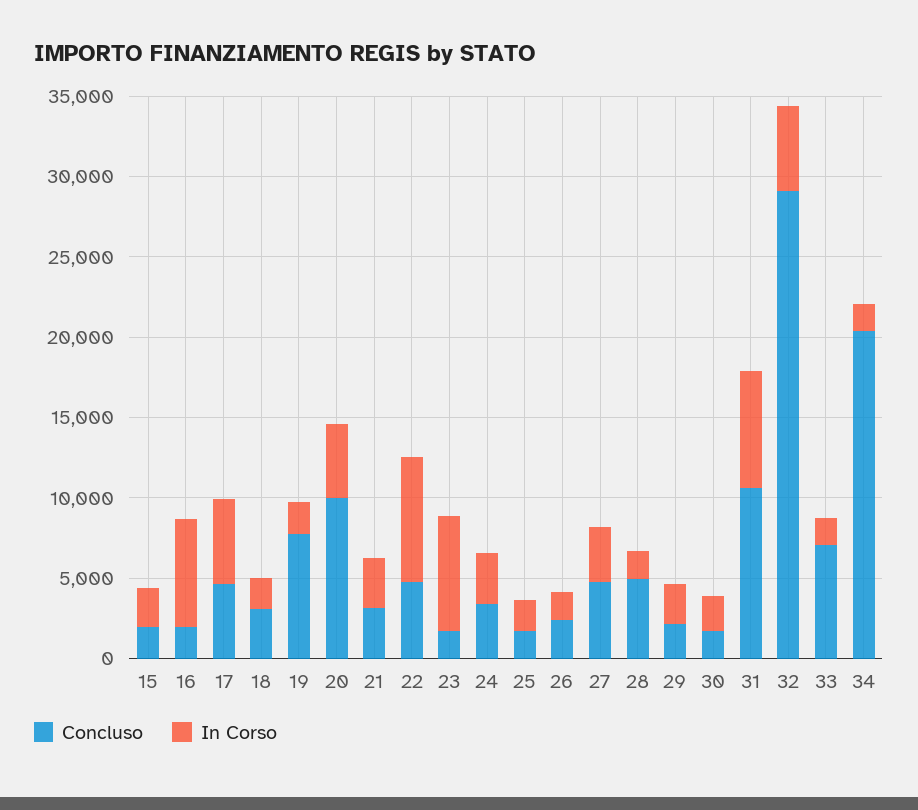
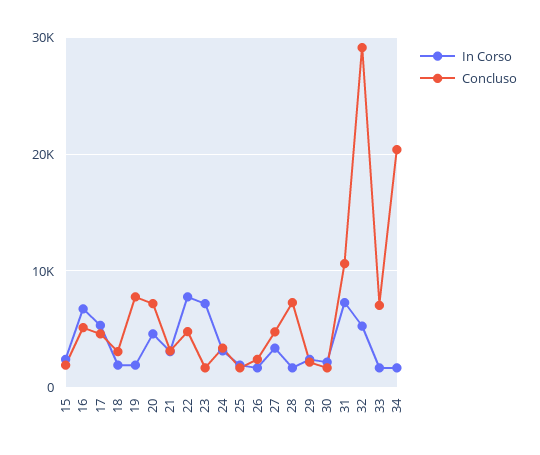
Concluso, 16: 2000 -> 5000
Concluso, 20: 10000 -> 7000
Concluso, 28: 5000 -> 7000

